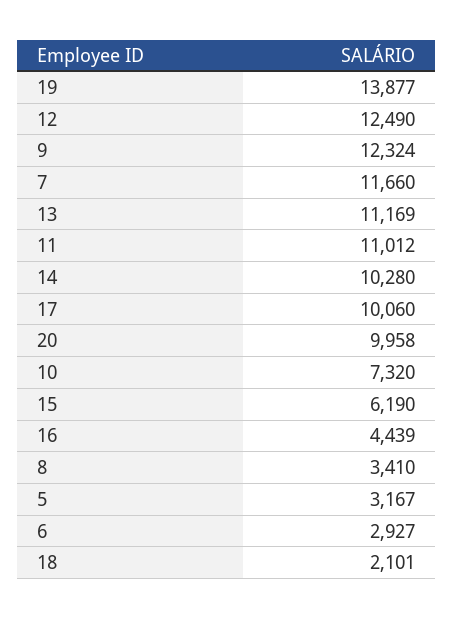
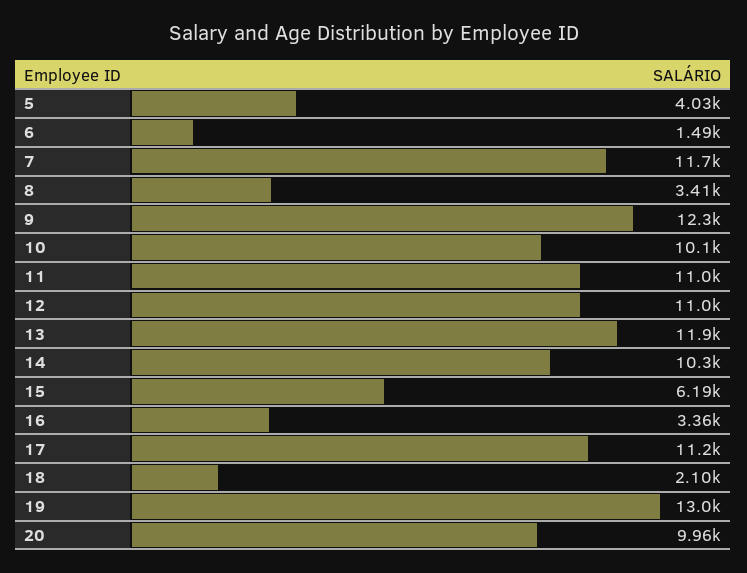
19: 13877 -> 13000
12: 12490 -> 11000
13: 11169 -> 11900
17: 10060 -> 11200
10: 7320 -> 10100
16: 4439 -> 3360
5: 3167 -> 4030
6: 2927 -> 1490

